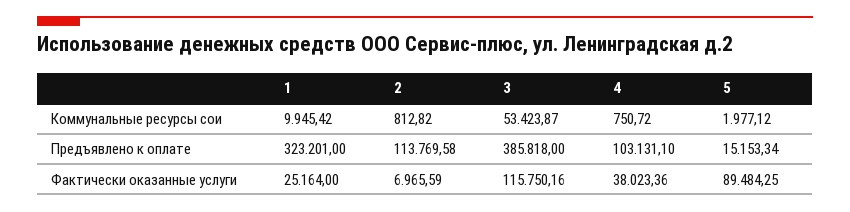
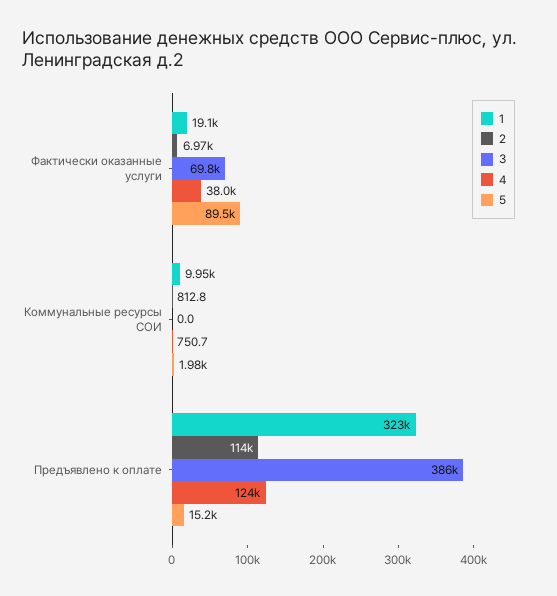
3, Коммунальные ресурсы сои: 53423.87 -> 0
4, Предъявлено к оплате: 103131.1 -> 124000
1, Фактически оказанные услуги: 25164 -> 19100
3, Фактически оказанные услуги: 115750.16 -> 69800

